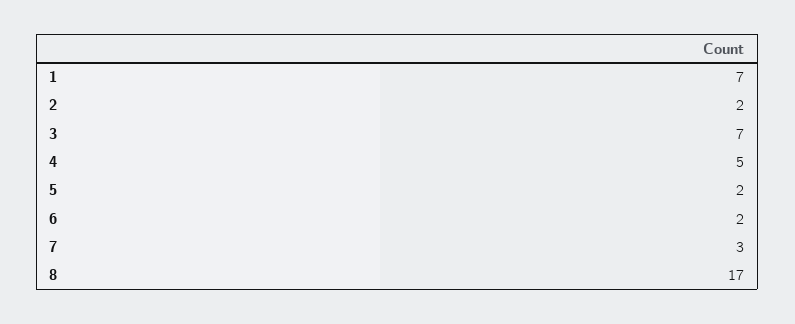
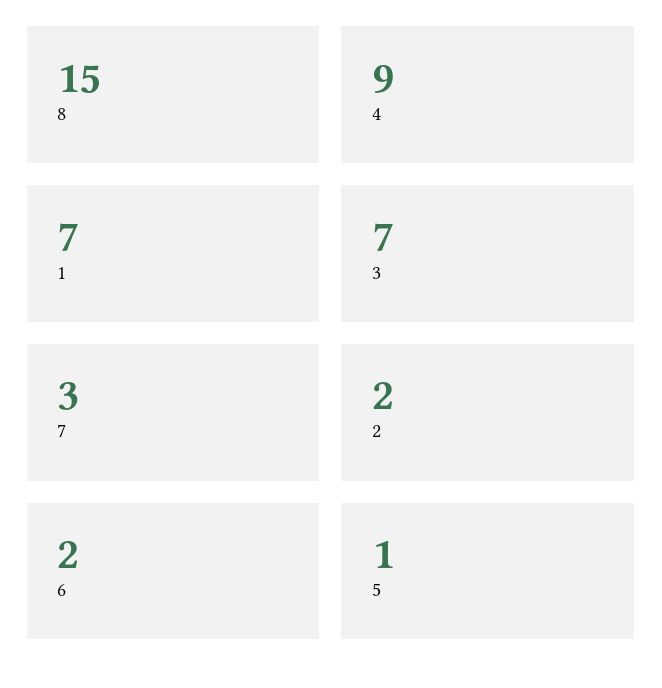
4: 5 -> 9
5: 2 -> 1
8: 17 -> 15

